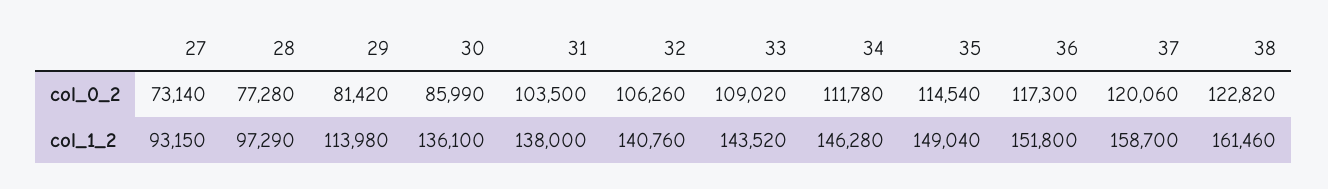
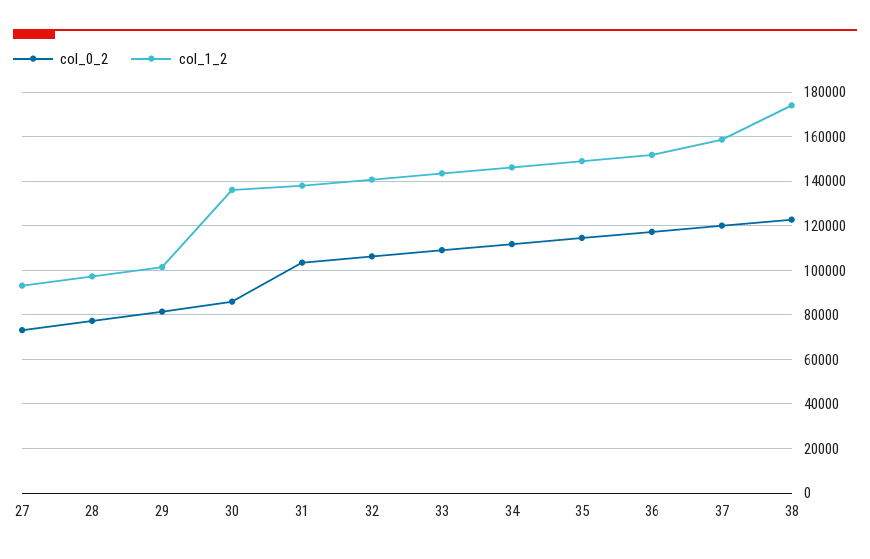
col_1_2, 29: 113980 -> 100000
col_1_2, 38: 161460 -> 175000

